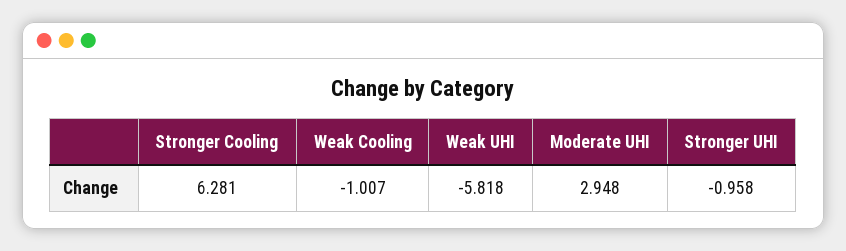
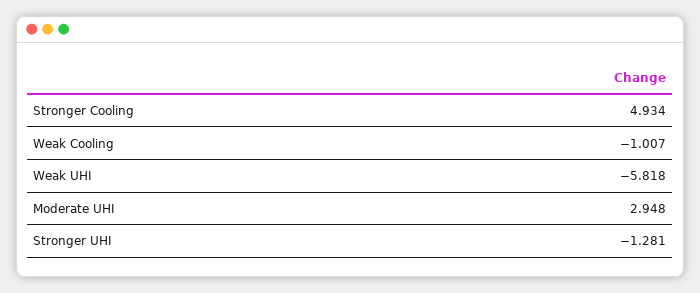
Stronger Cooling: 6.281 -> 4.934
Stronger UHI: -0.958 -> -1.281

